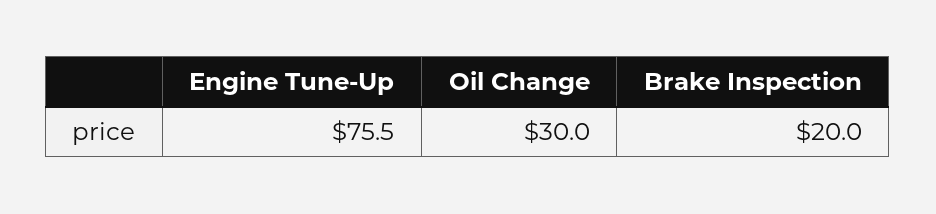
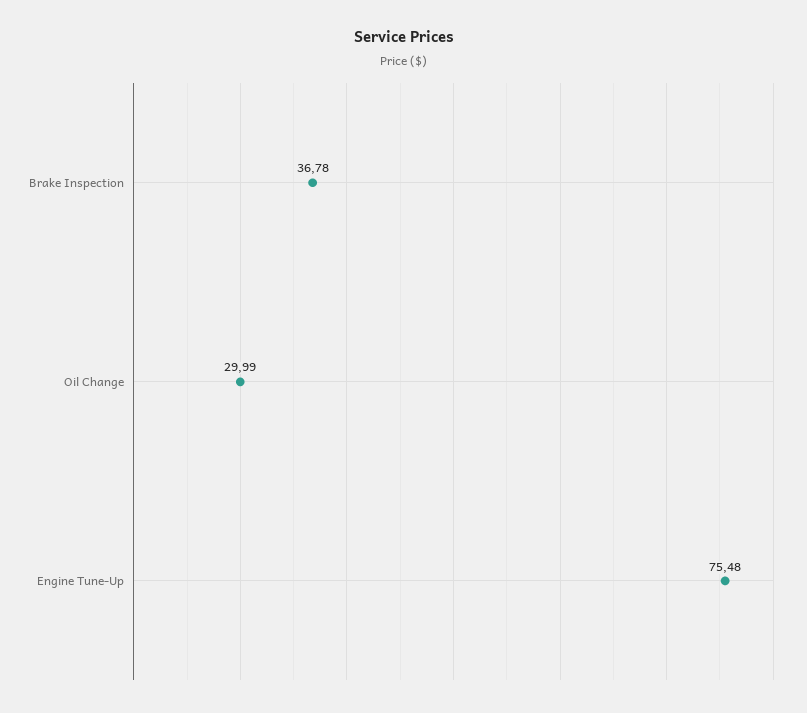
Brake Inspection: 20 -> 36.78

